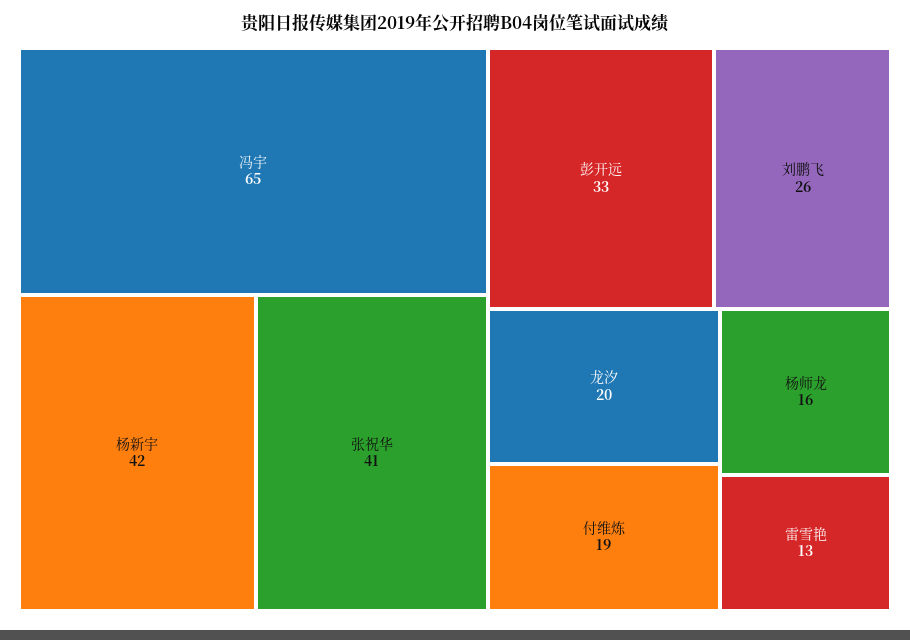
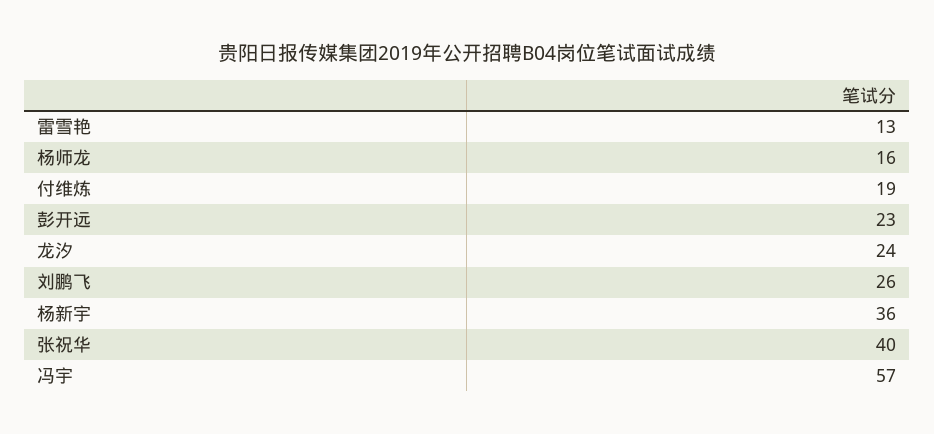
冯宇: 65 -> 57
杨新宇: 42 -> 36
张祝华: 41 -> 40
彭开远: 33 -> 23
龙汐: 20 -> 24

